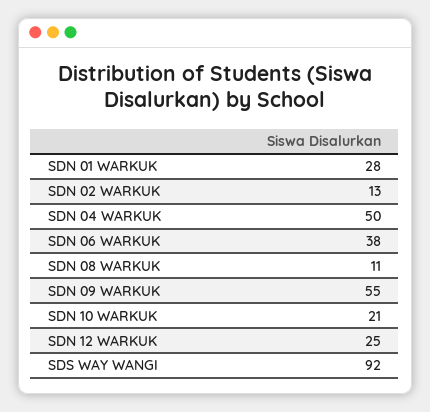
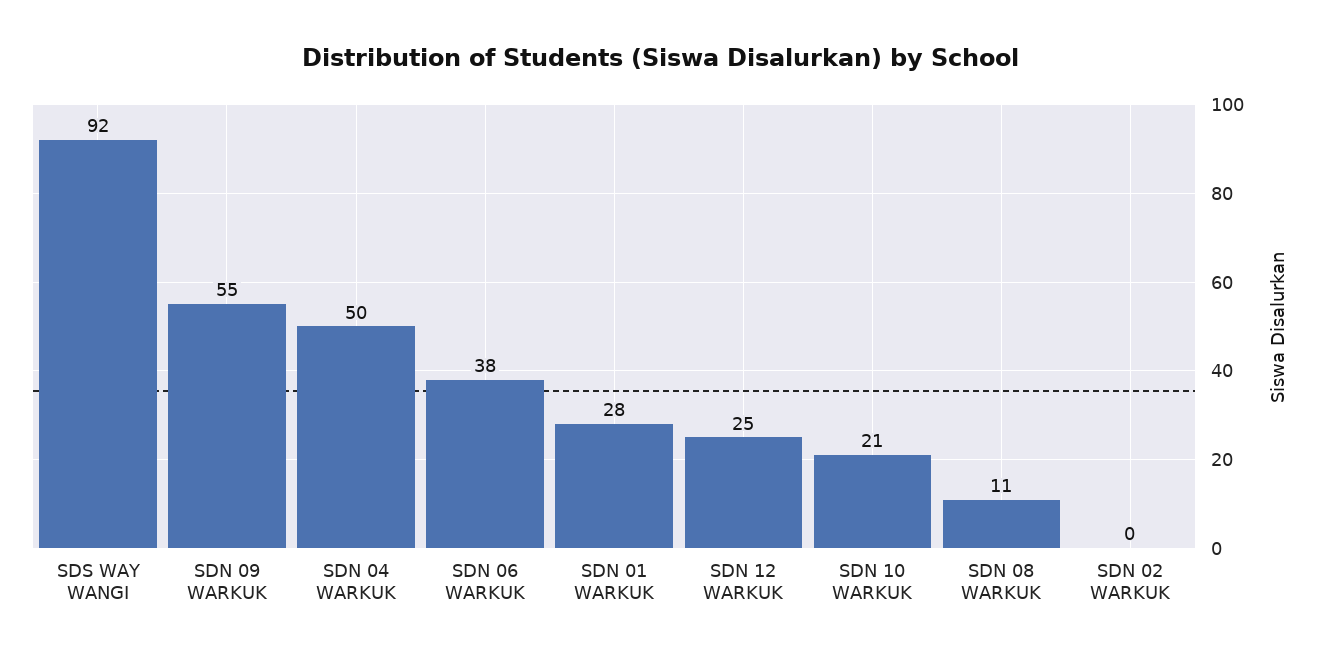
SDN 02 WARKUK: 13 -> 0

